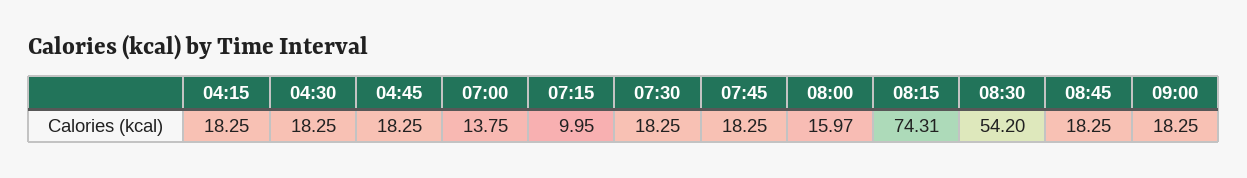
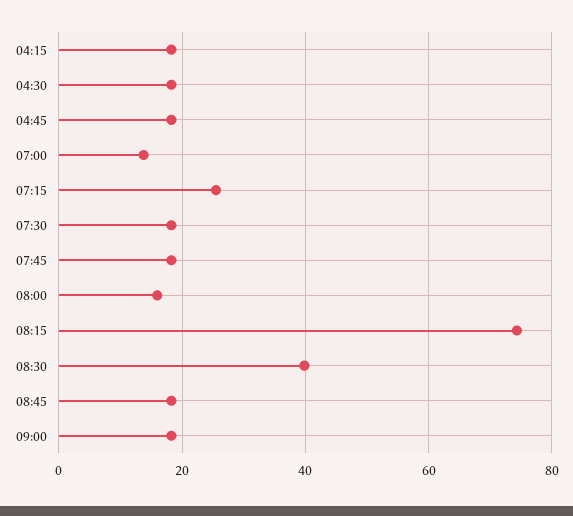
07:15: 9.95 -> 26
08:30: 54.2 -> 40

